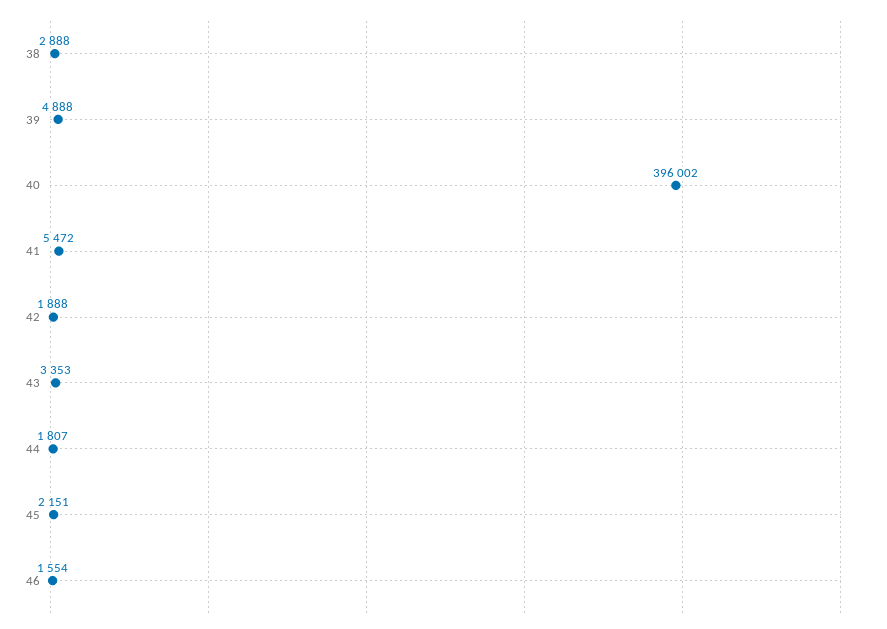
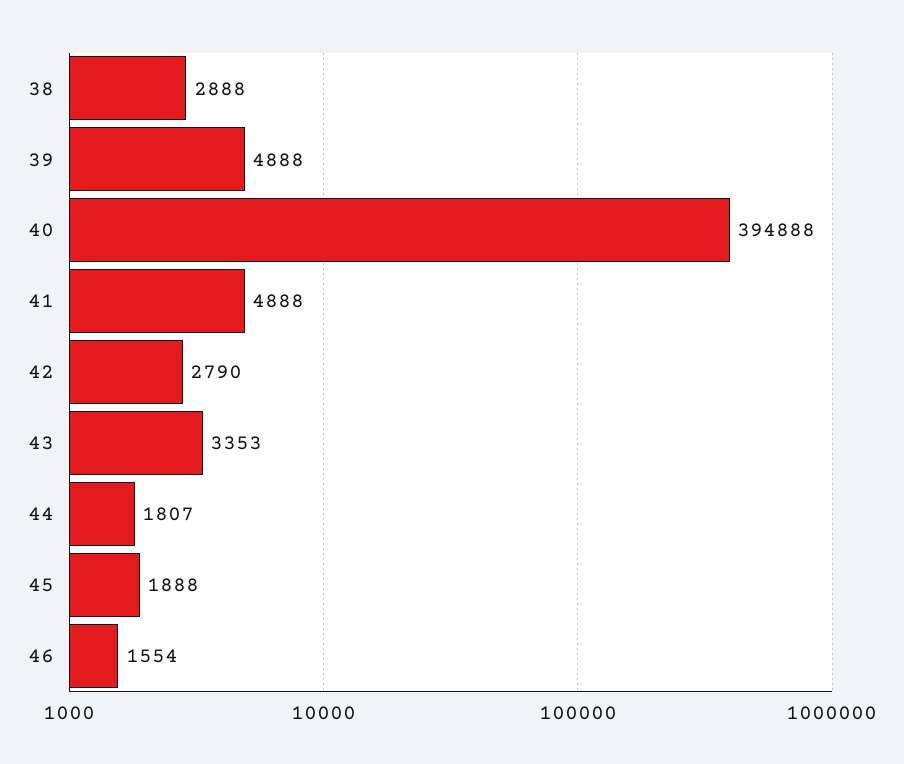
40: 396002 -> 394888
41: 5472 -> 4888
42: 1888 -> 2790
45: 2151 -> 1888

